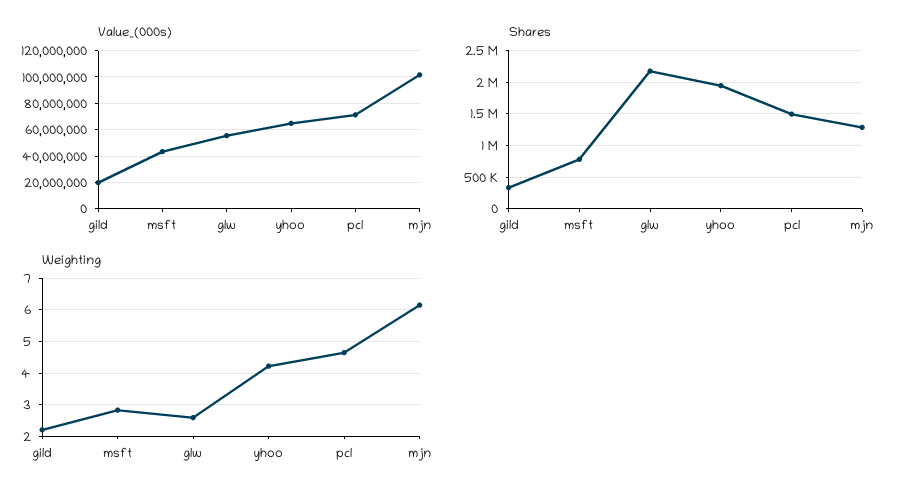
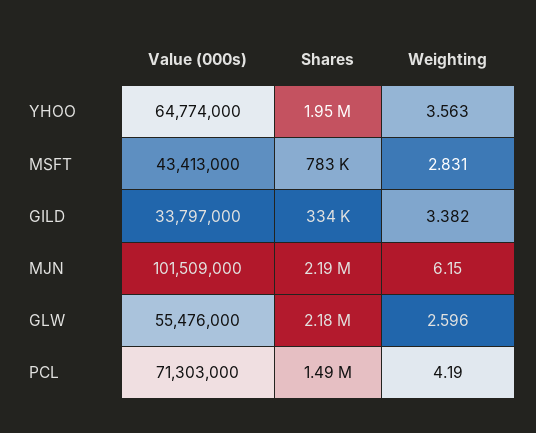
Value_(000s), gild: 20000000 -> 33797000
Shares, mjn: 1300000 -> 2190000
Weighting, gild: 2.2 -> 3.382
Weighting, yhoo: 4.2 -> 3.563
Weighting, pcl: 4.6 -> 4.19

